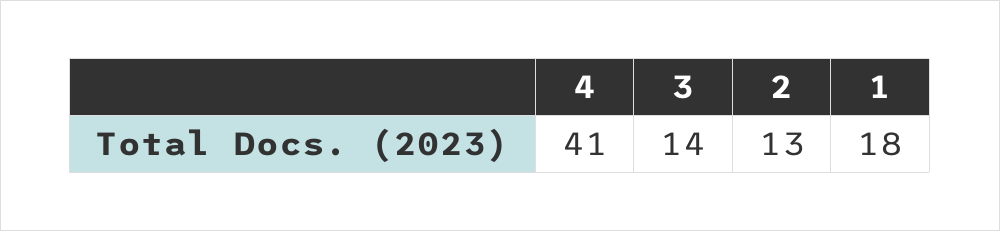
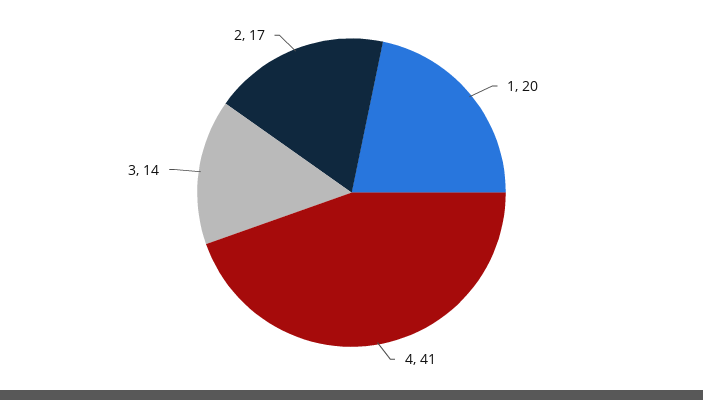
2: 13 -> 17
1: 18 -> 20

